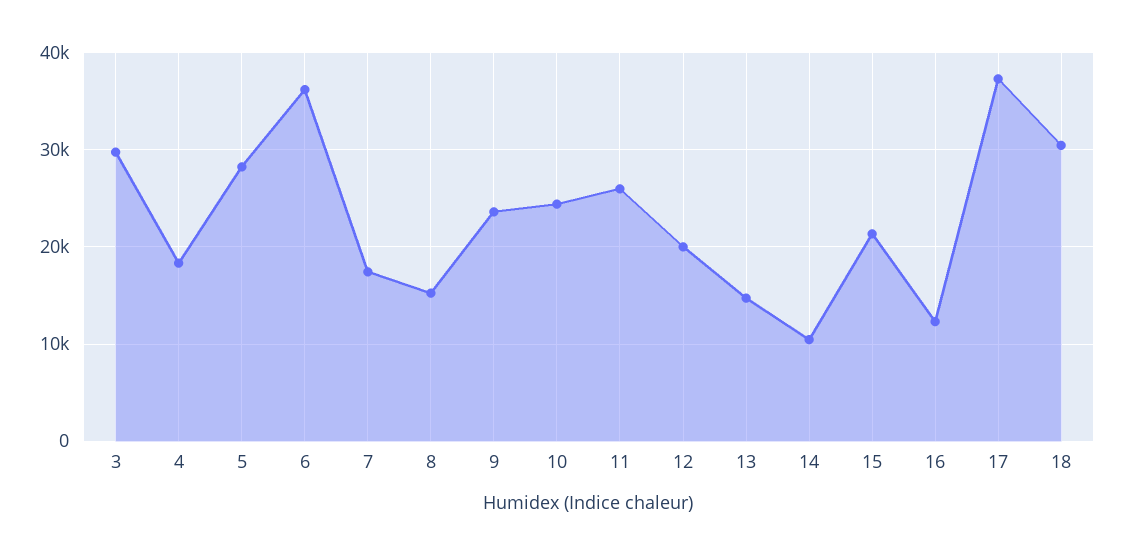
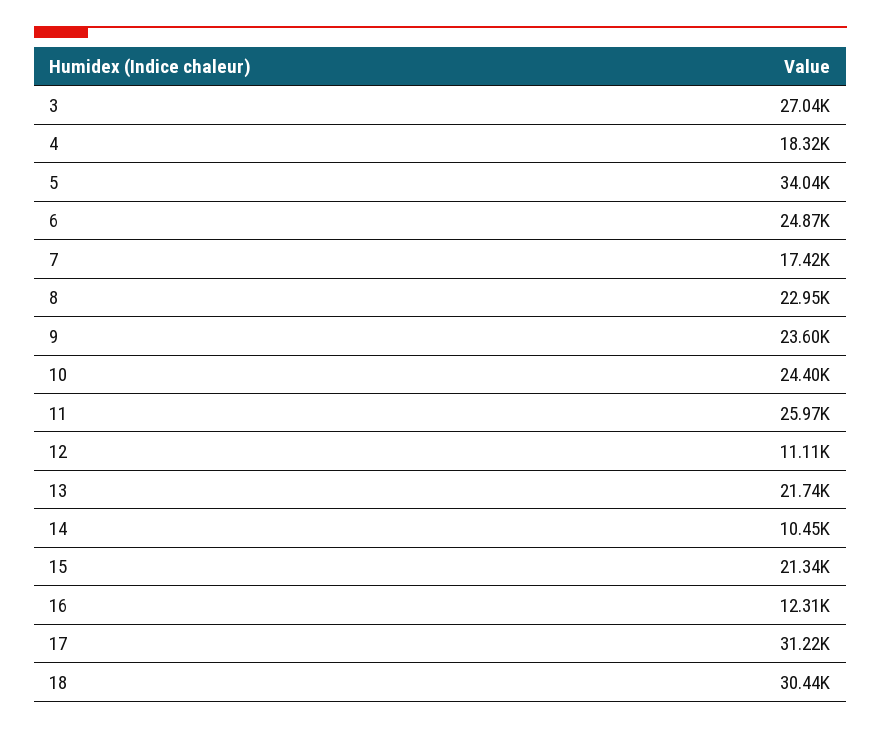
3: 30000 -> 27040
5: 28000 -> 34040
6: 36000 -> 24870
8: 15000 -> 22950
12: 20000 -> 11110
13: 15000 -> 21740
17: 37000 -> 31220

